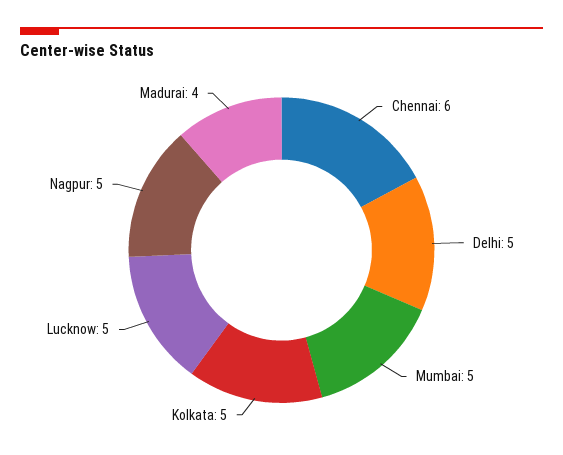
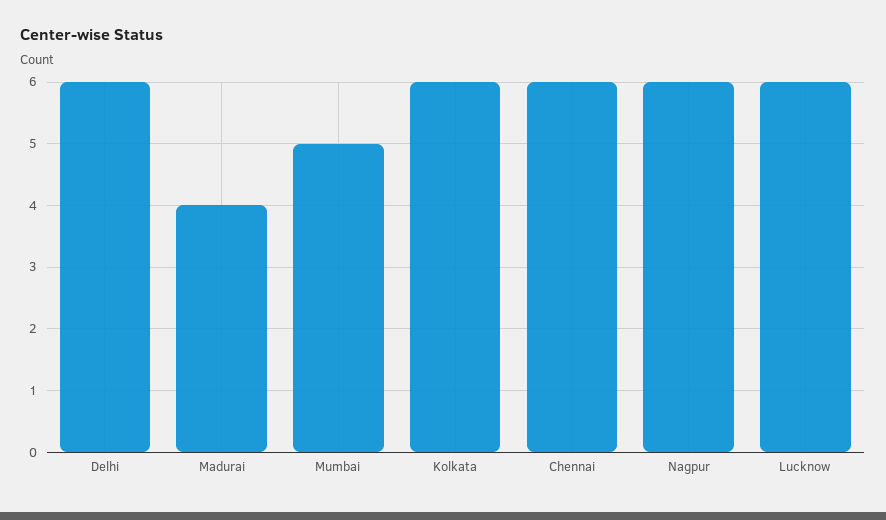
Delhi: 5 -> 6
Kolkata: 5 -> 6
Lucknow: 5 -> 6
Nagpur: 5 -> 6

